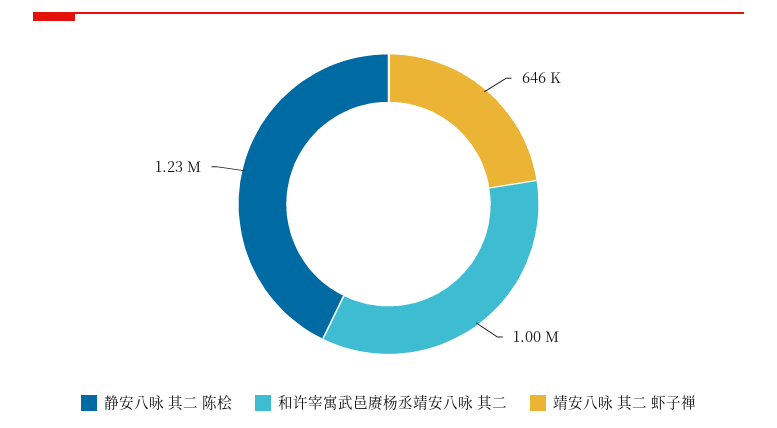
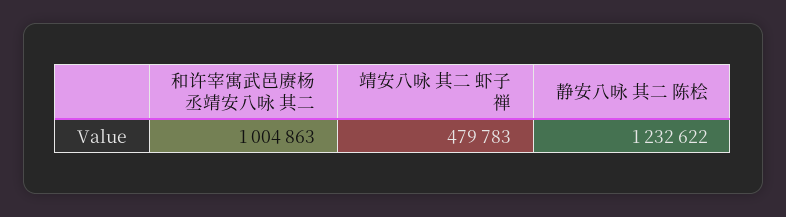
靖安八咏 其二 虾子禅: 646000 -> 479783

